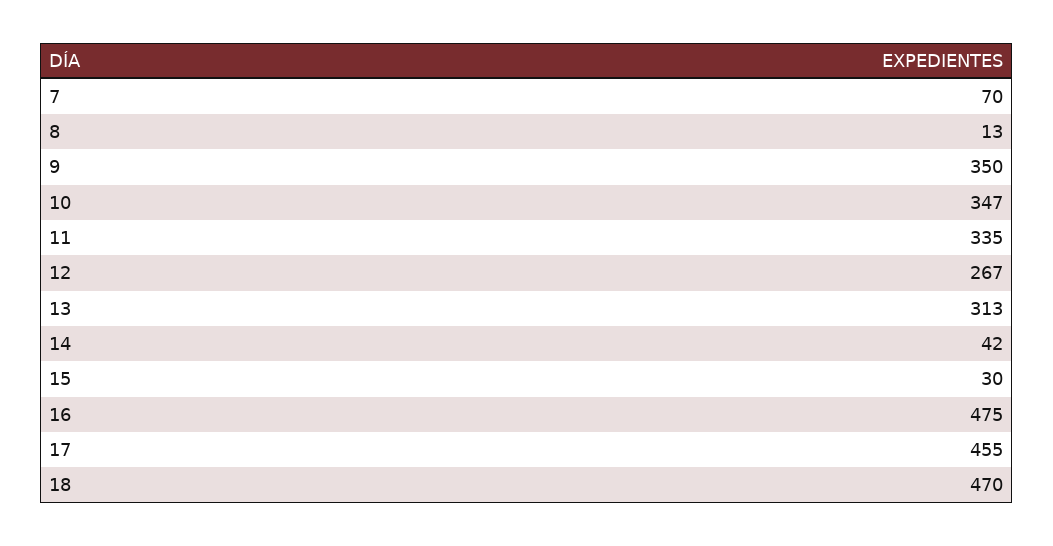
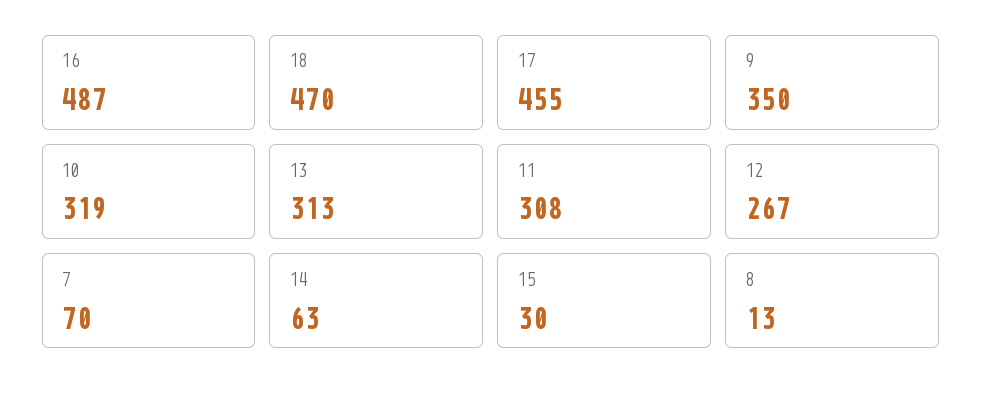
10: 347 -> 319
11: 335 -> 308
14: 42 -> 63
16: 475 -> 487

